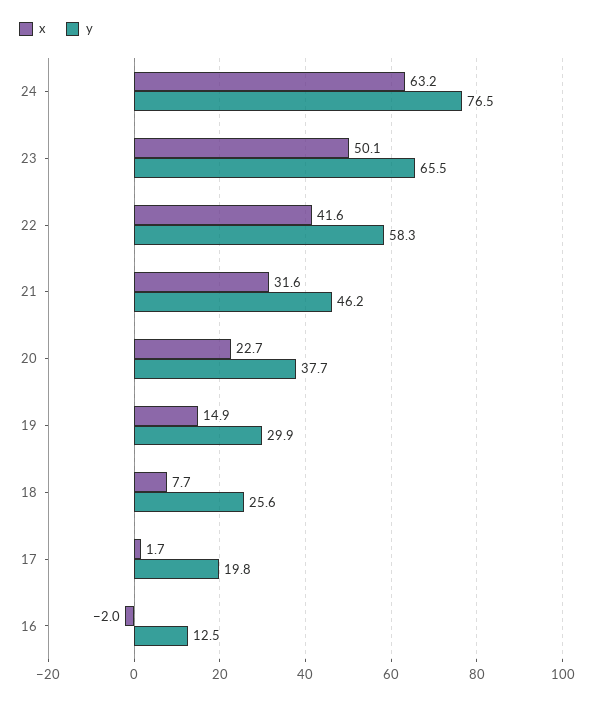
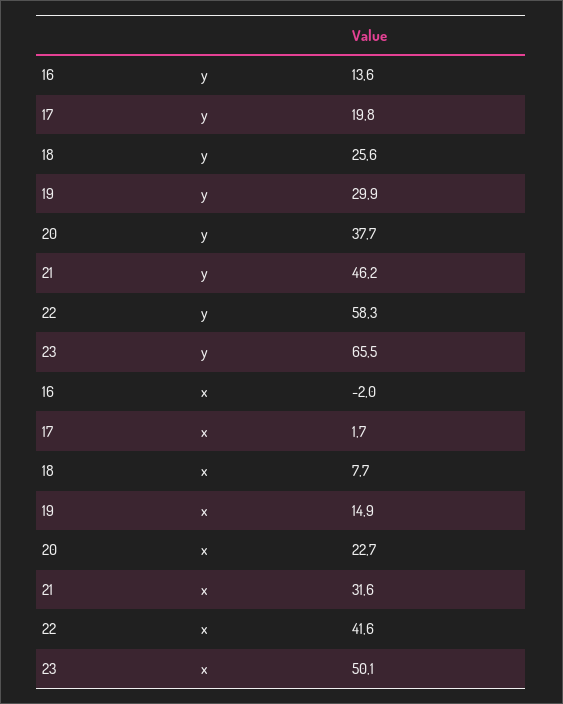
x, 24: 63.2 -> none
y, 24: 76.5 -> none
y, 16: 12.5 -> 13.6

